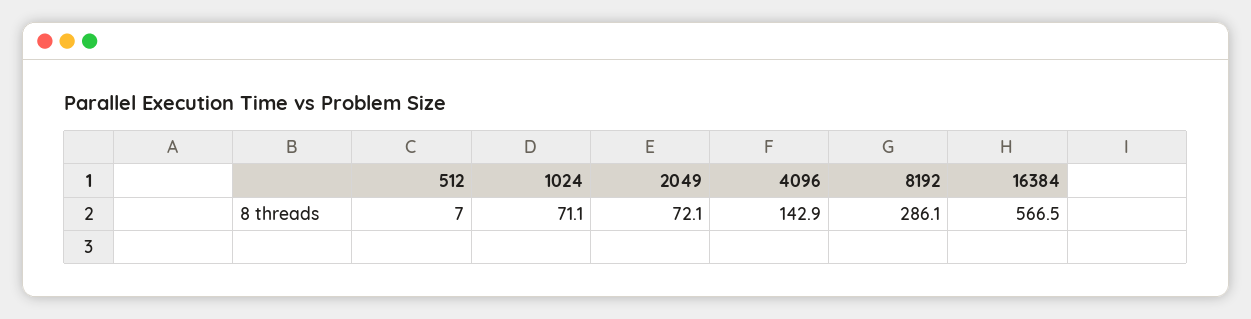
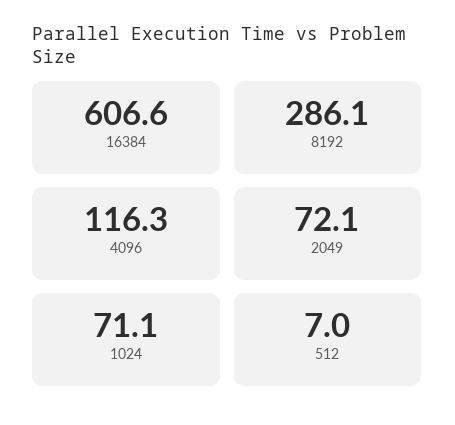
4096: 142.9 -> 116.3
16384: 566.5 -> 606.6

